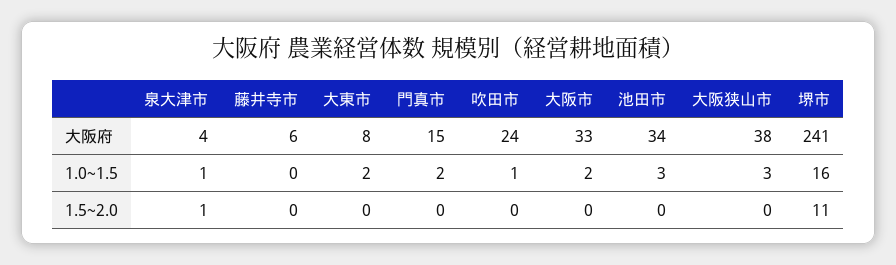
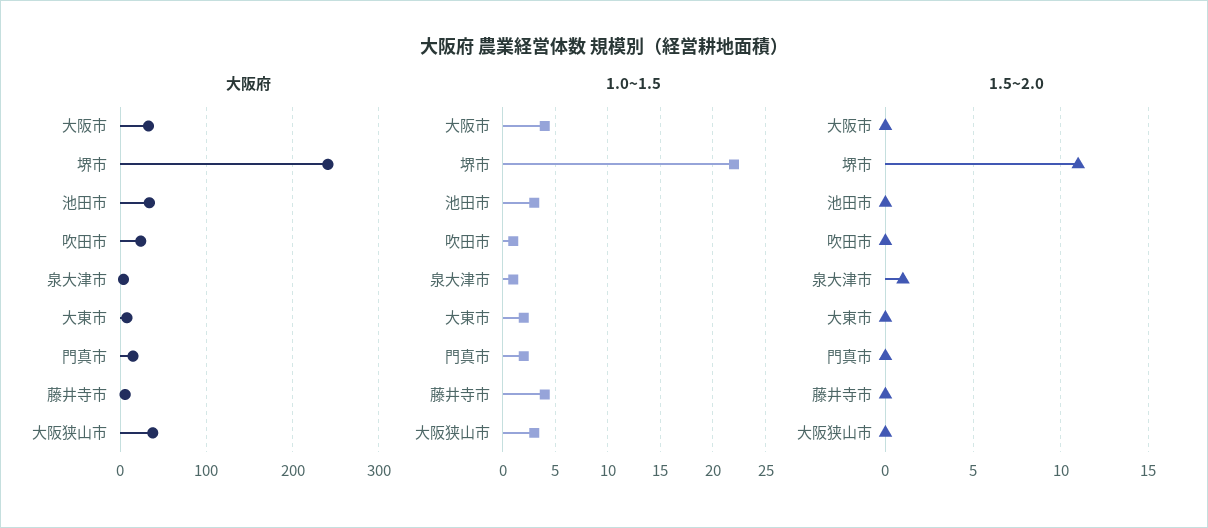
1.0~1.5, 藤井寺市: 0 -> 4
1.0~1.5, 大阪市: 2 -> 4
1.0~1.5, 堺市: 16 -> 22

